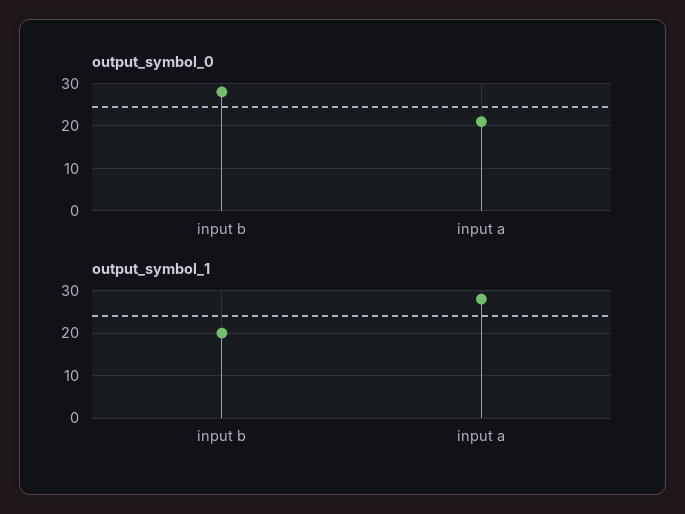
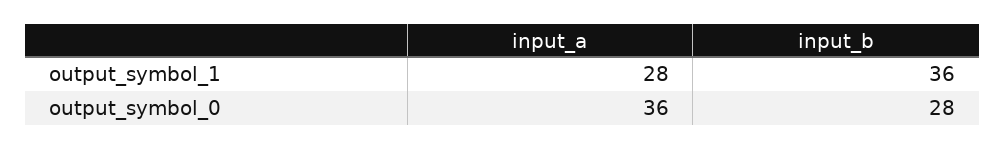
output_symbol_0, input a: 20 -> 36
output_symbol_1, input b: 20 -> 36

